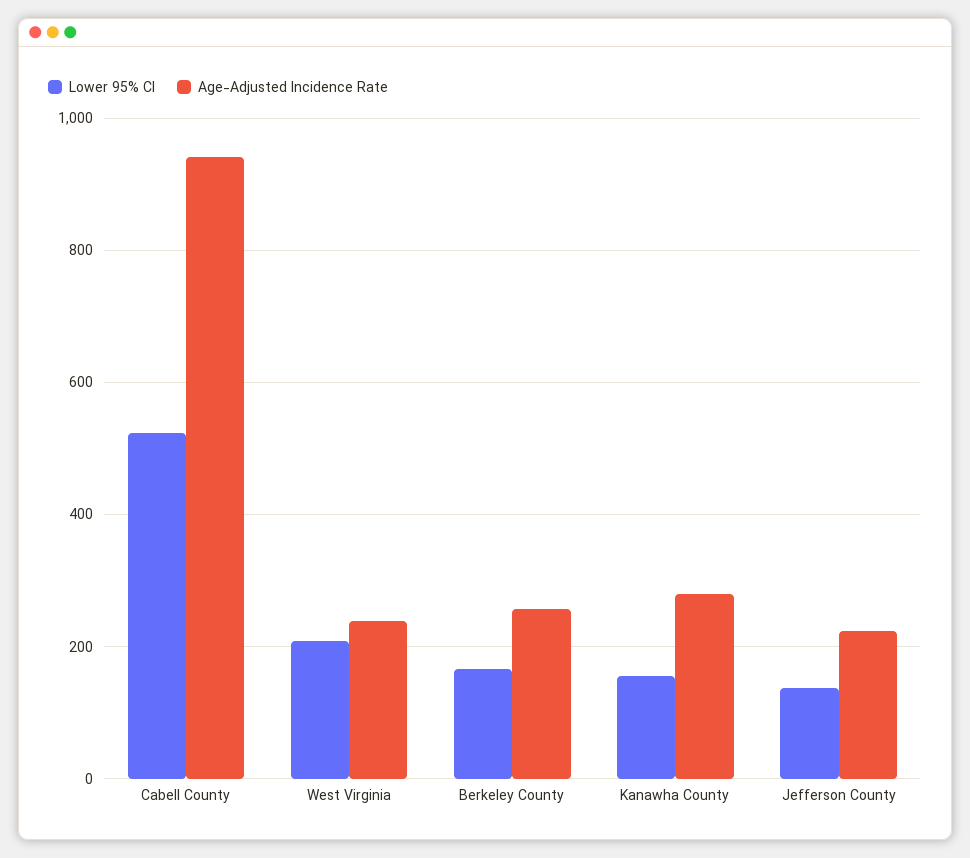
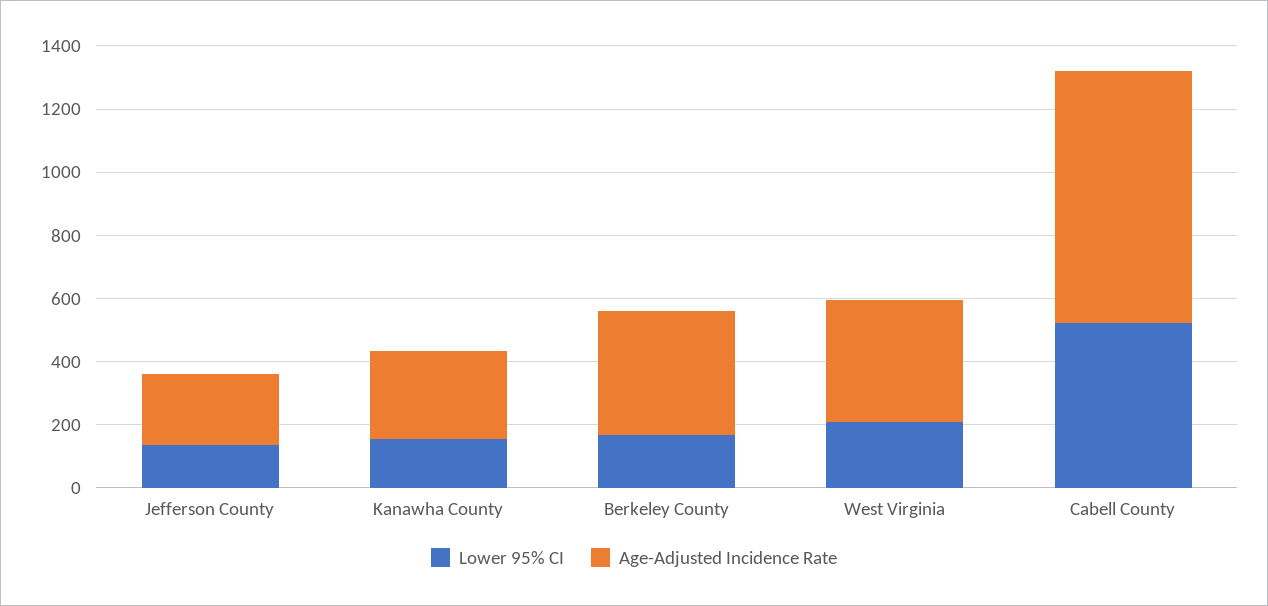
Age-Adjusted Incidence Rate, Cabell County: 940 -> 800
Age-Adjusted Incidence Rate, West Virginia: 240 -> 400
Age-Adjusted Incidence Rate, Berkeley County: 260 -> 400

